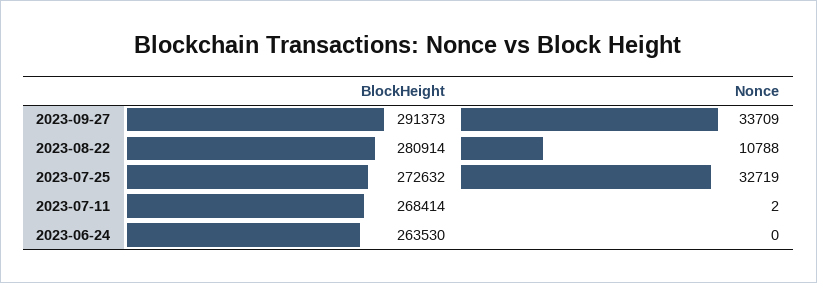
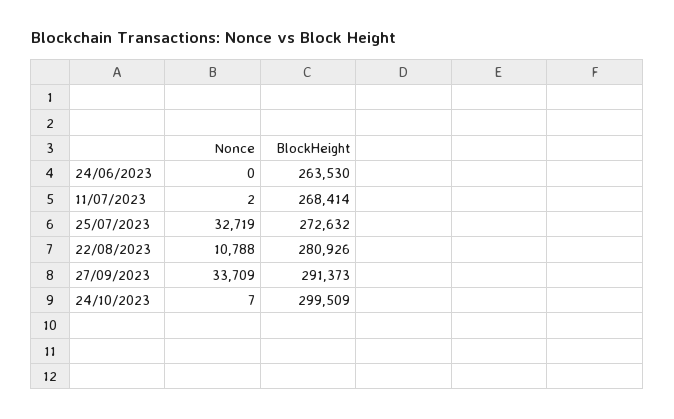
BlockHeight, 2023-08-22: 280914 -> 280926
Nonce, 24/10/2023: none -> 7
BlockHeight, 24/10/2023: none -> 299509

